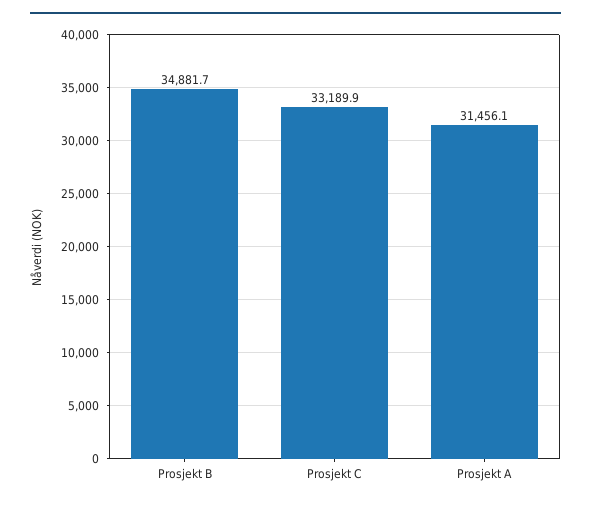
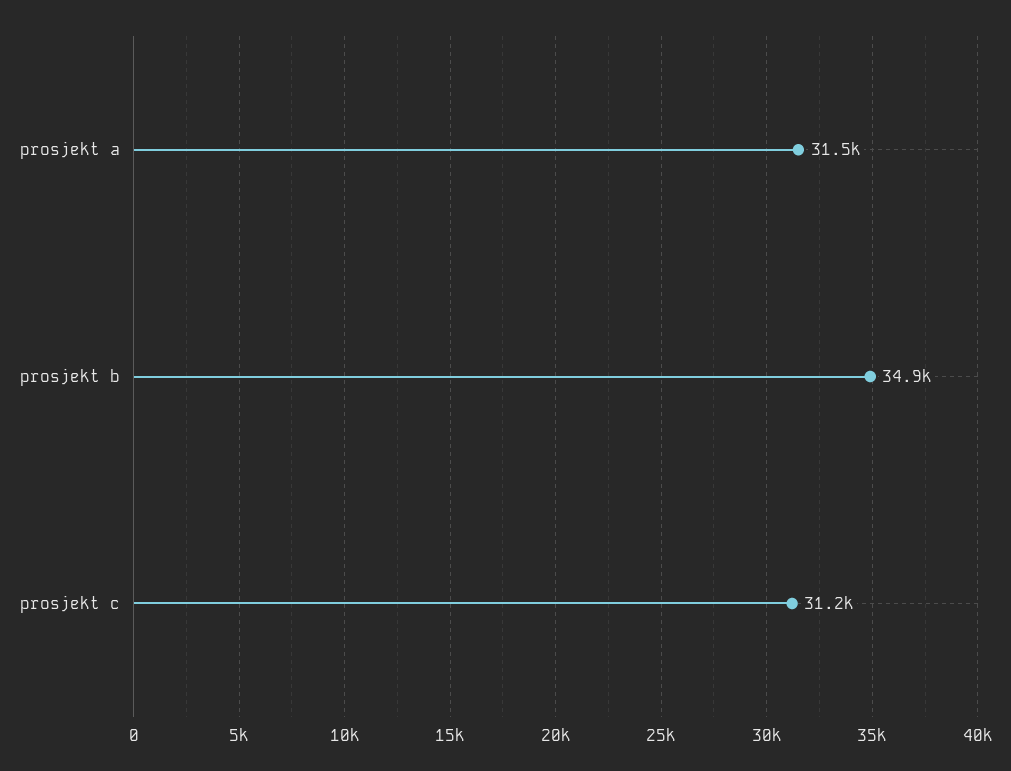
Prosjekt C: 33189.9 -> 31200

